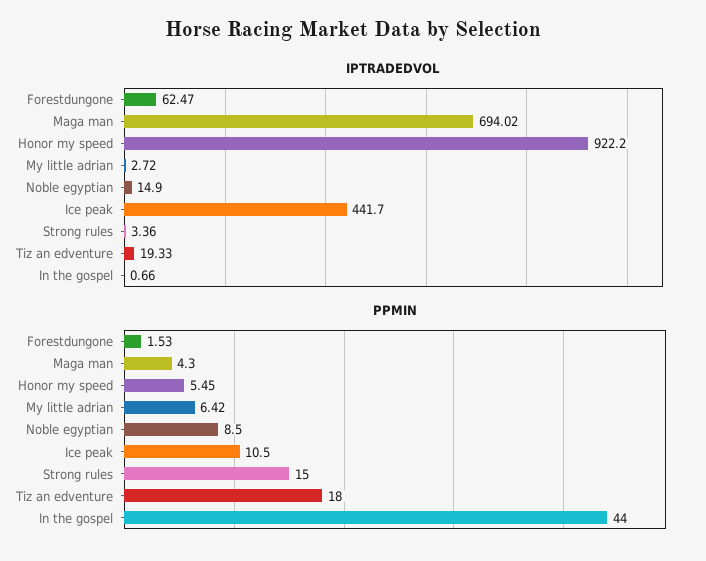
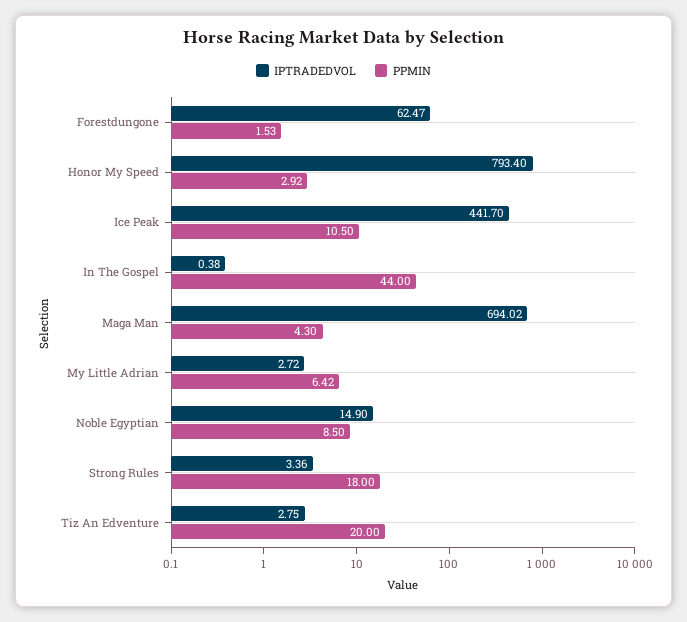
IPTRADEDVOL, Honor my speed: 922.2 -> 793.4
IPTRADEDVOL, Tiz an edventure: 19.33 -> 2.75
IPTRADEDVOL, In the gospel: 0.66 -> 0.38
PPMIN, Honor my speed: 5.45 -> 2.92
PPMIN, Strong rules: 15 -> 18
PPMIN, Tiz an edventure: 18 -> 20

